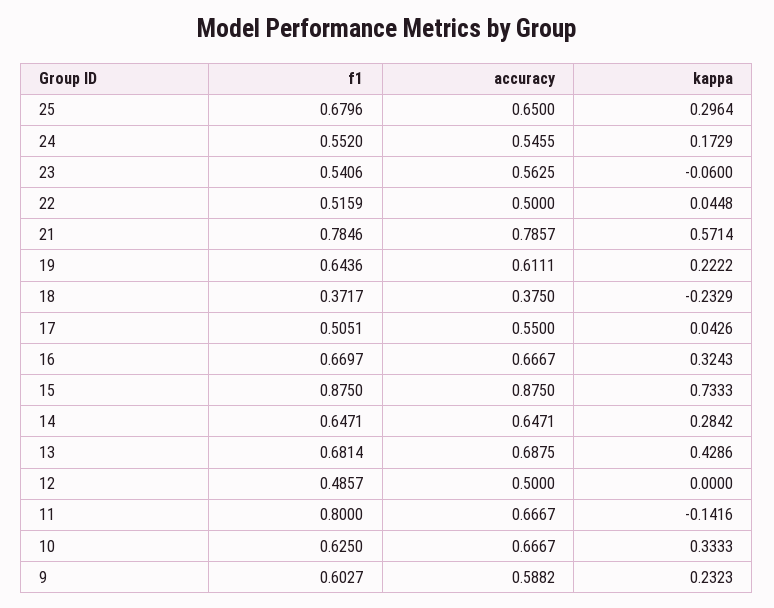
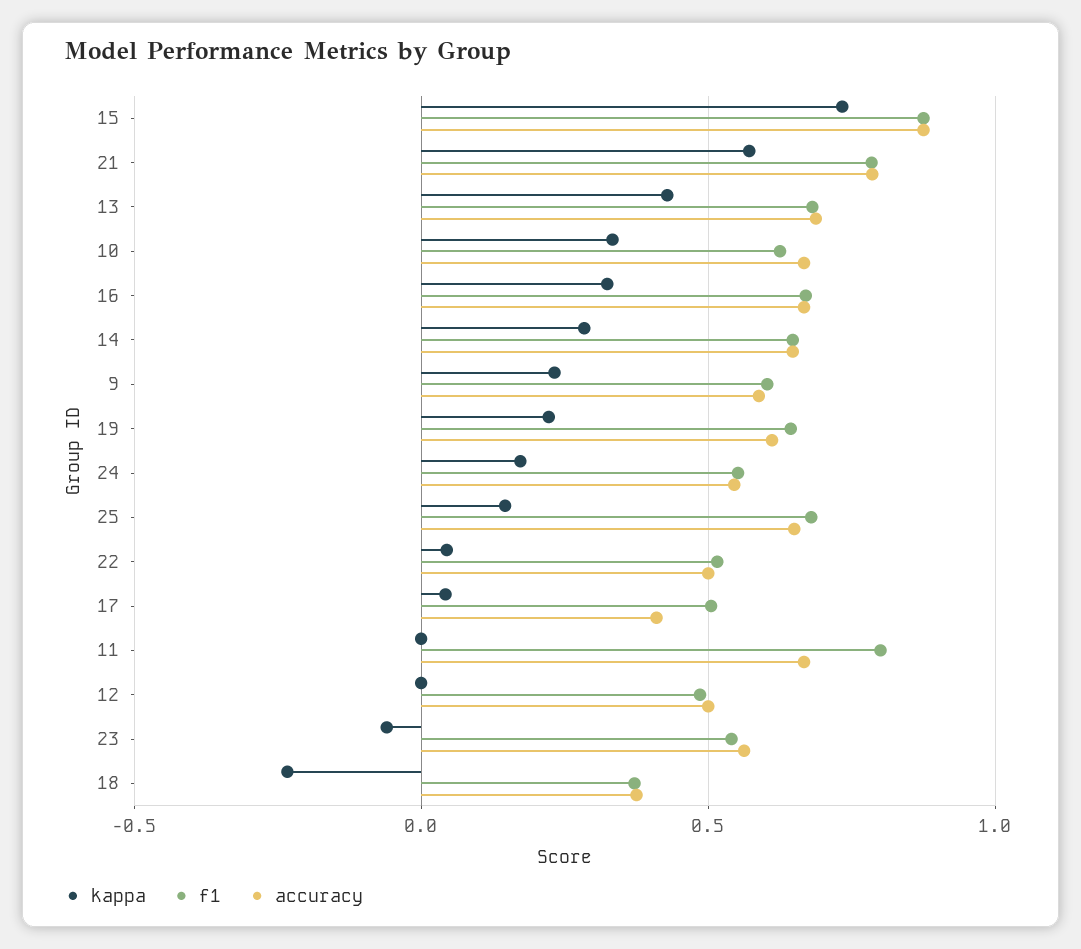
kappa, 25: 0.2964 -> 0.15
accuracy, 17: 0.55 -> 0.4
kappa, 11: -0.1416 -> 0

